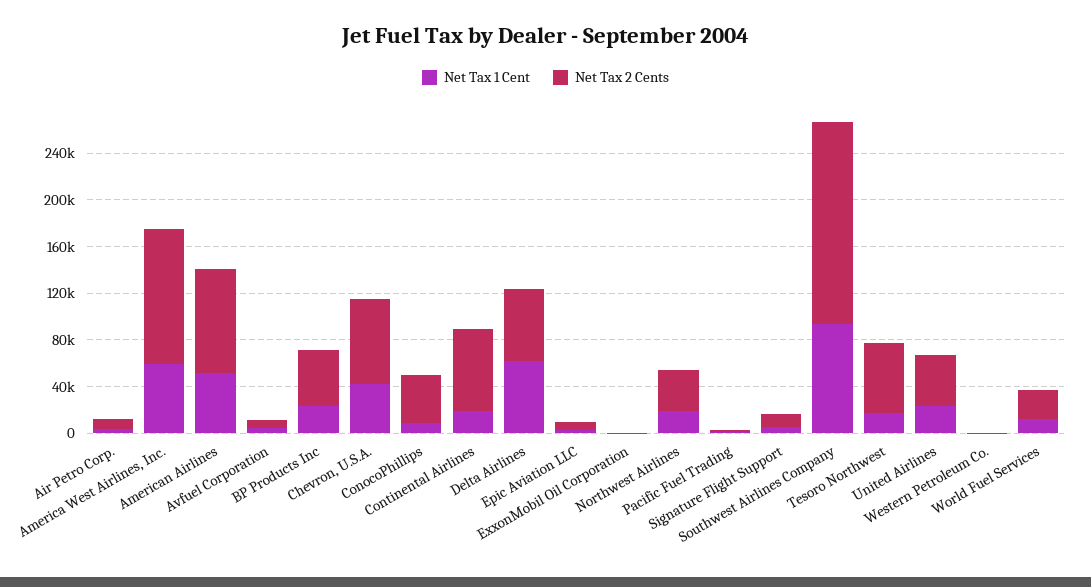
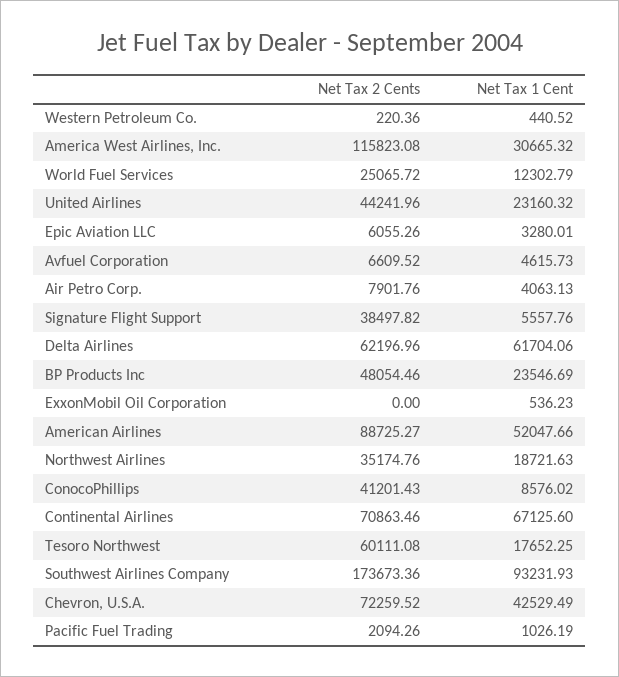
Net Tax 1 Cent, America West Airlines, Inc.: 60000 -> 30665.32
Net Tax 1 Cent, Continental Airlines: 20000 -> 67125.6
Net Tax 2 Cents, Signature Flight Support: 10000 -> 38497.82

